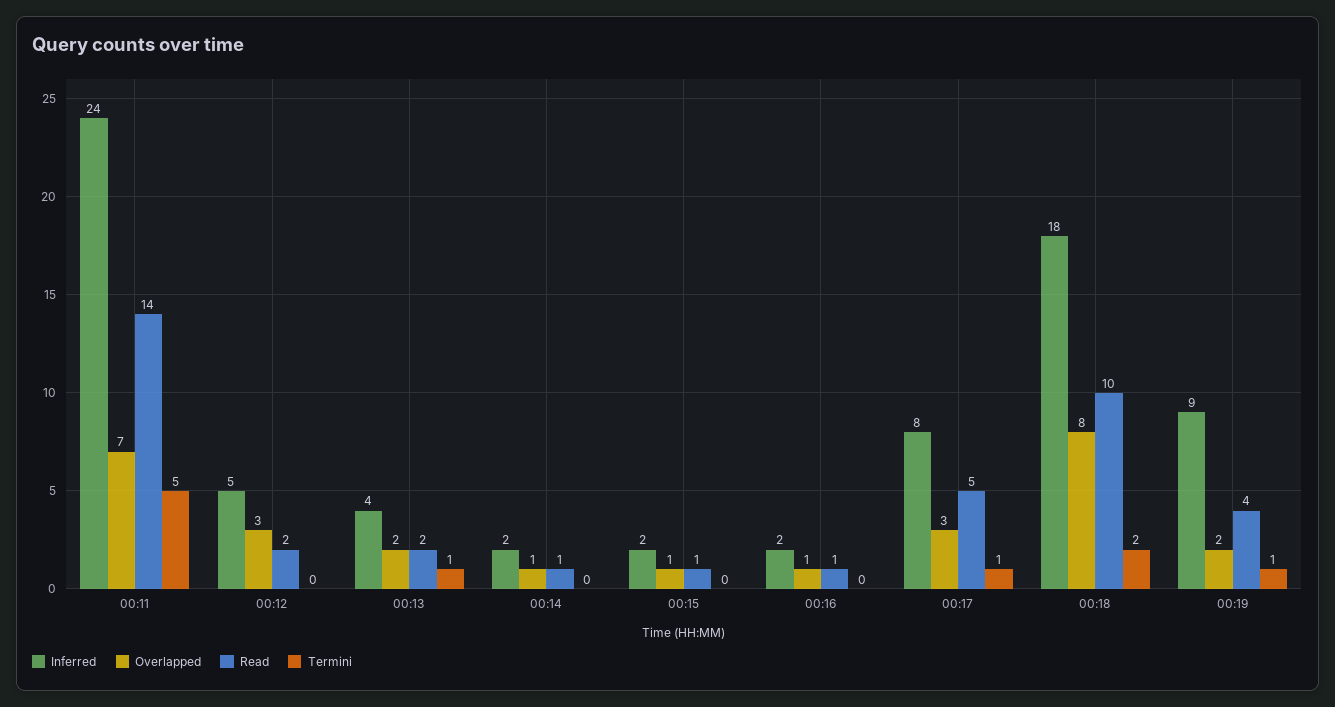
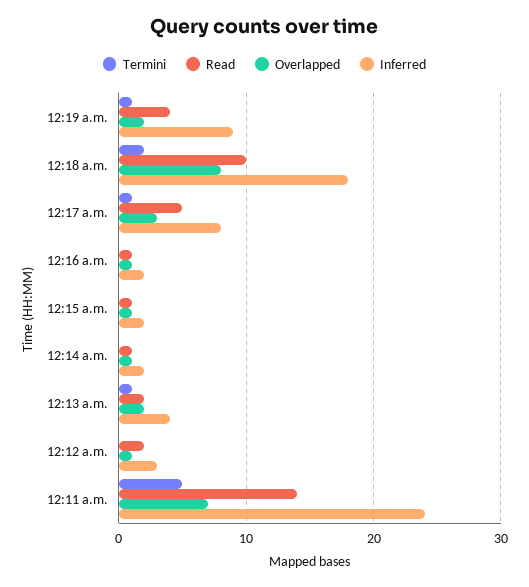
Inferred, 00:12: 5 -> 3
Overlapped, 00:12: 3 -> 1

